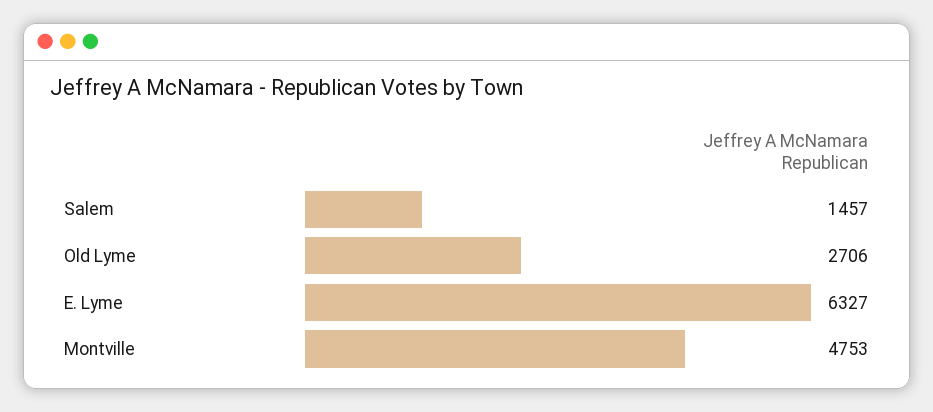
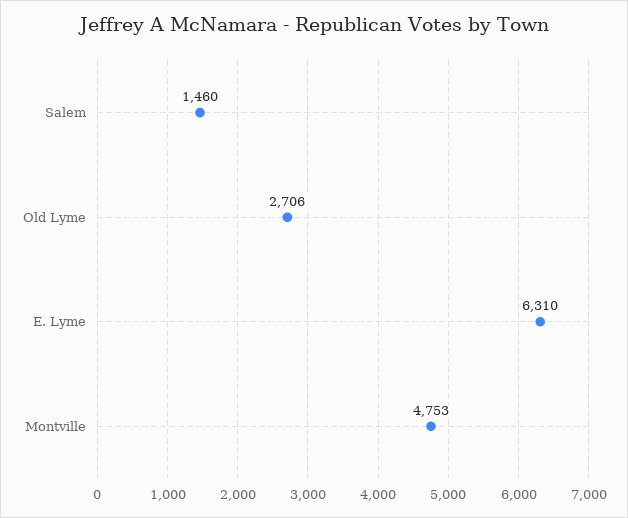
Salem: 1457 -> 1460
E. Lyme: 6327 -> 6310

